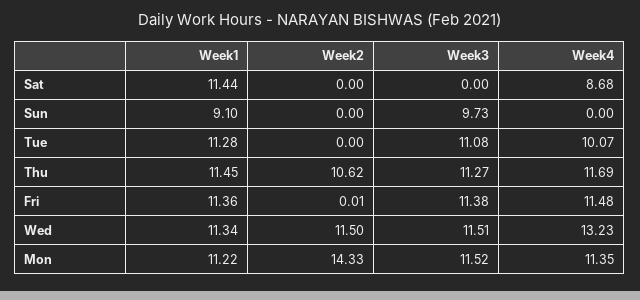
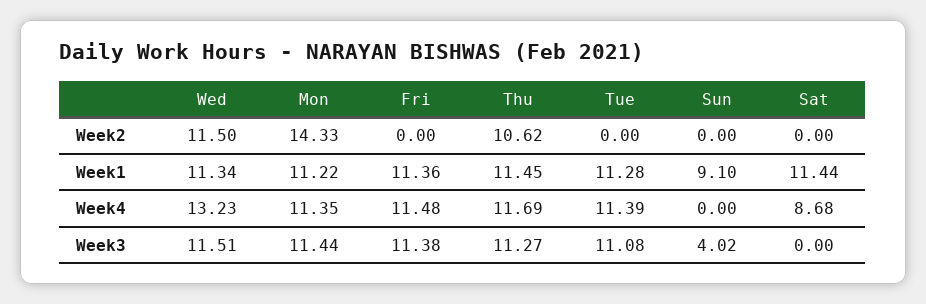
Week3, Sun: 9.73 -> 4.02
Week4, Tue: 10.07 -> 11.39
Week2, Fri: 0.01 -> 0
Week3, Mon: 11.52 -> 11.44

